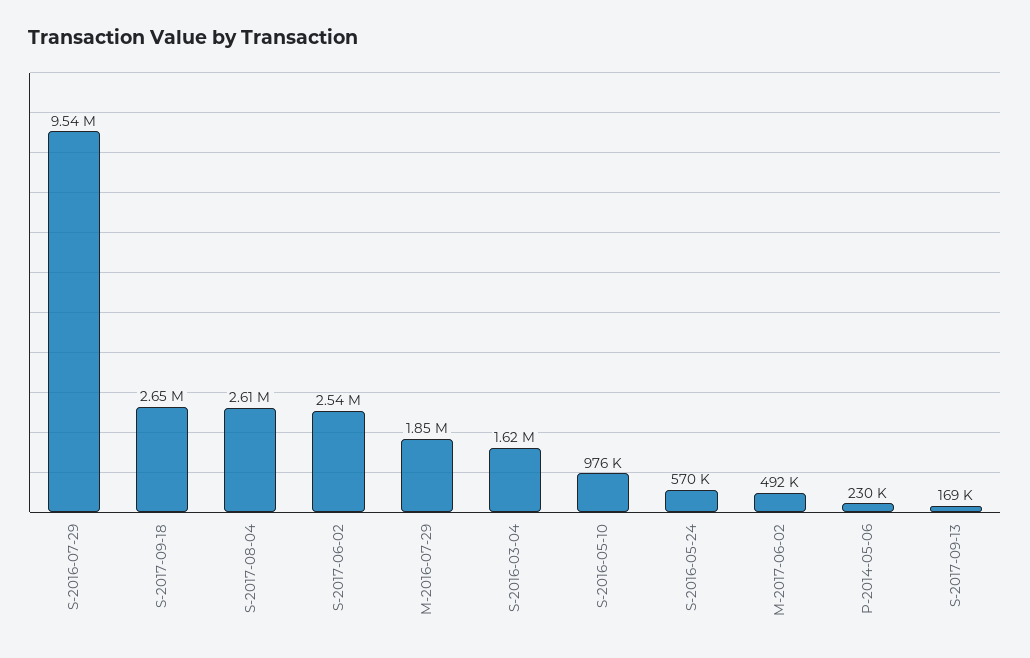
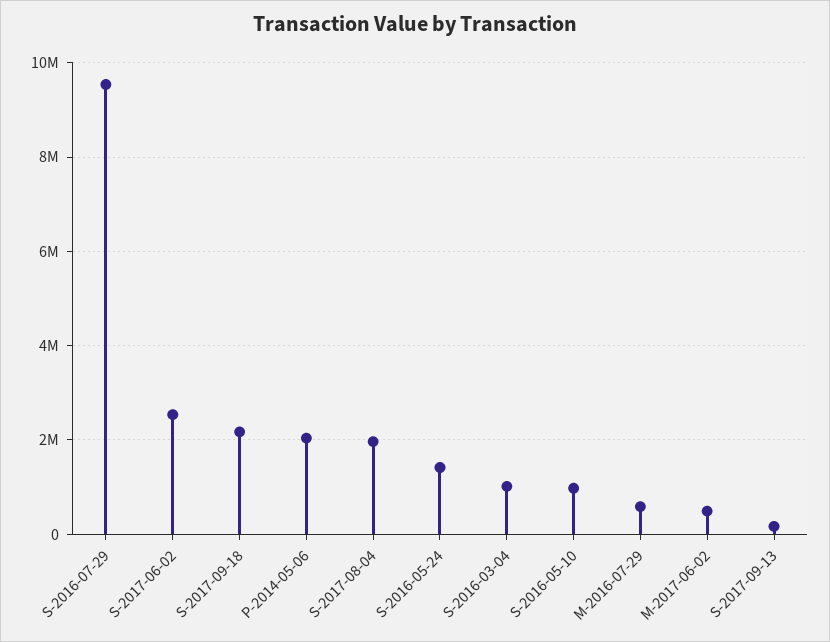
S-2017-09-18: 2650000 -> 2200000
S-2017-08-04: 2610000 -> 2000000
M-2016-07-29: 1850000 -> 600000
S-2016-03-04: 1620000 -> 1000000
S-2016-05-24: 570000 -> 1400000
P-2014-05-06: 230000 -> 2000000

